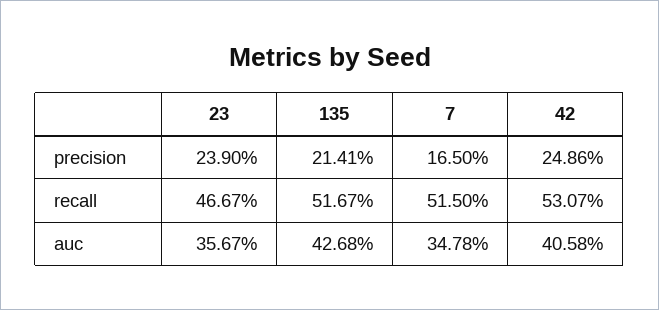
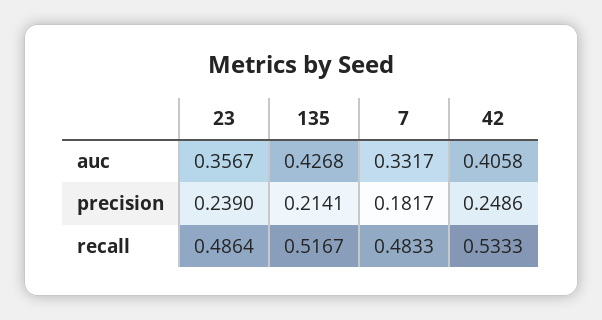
7, precision: 0.165 -> 0.1817
23, recall: 0.4667 -> 0.4864
7, recall: 0.515 -> 0.4833
42, recall: 0.5307 -> 0.5333
7, auc: 0.3478 -> 0.3317

